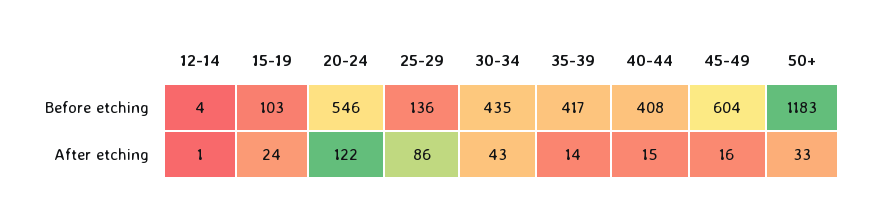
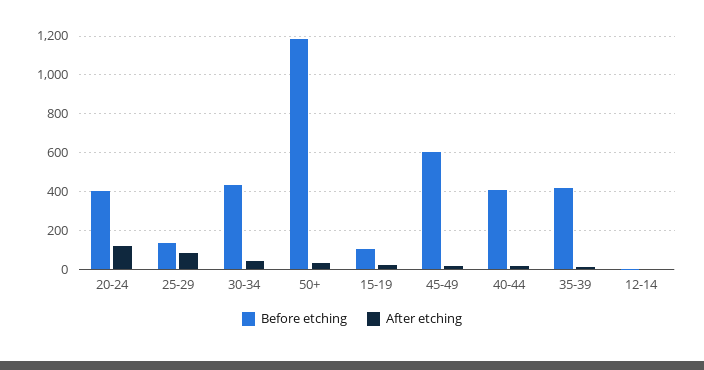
Before etching, 20-24: 546 -> 400

